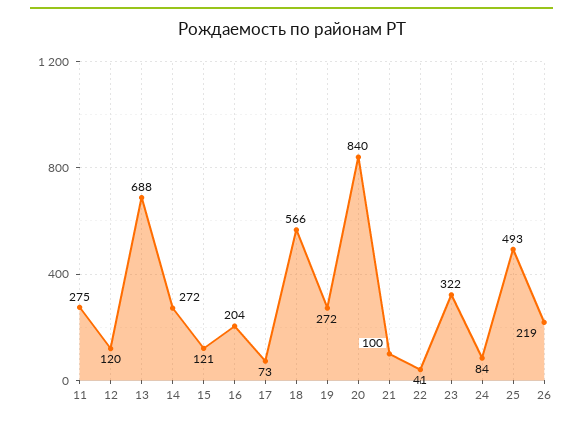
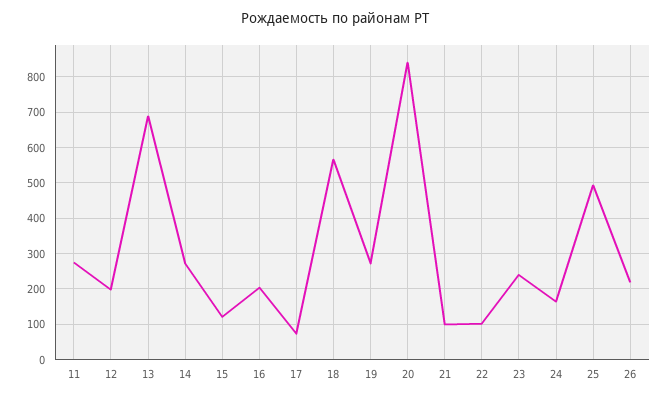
12: 120 -> 200
22: 41 -> 100
23: 322 -> 240
24: 84 -> 160

